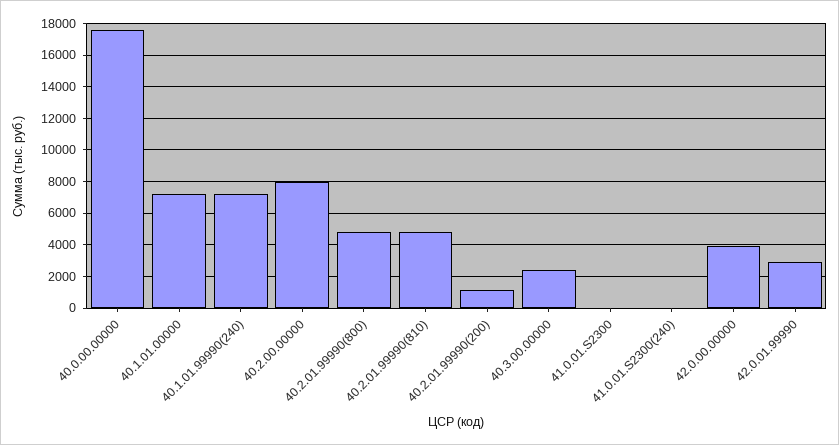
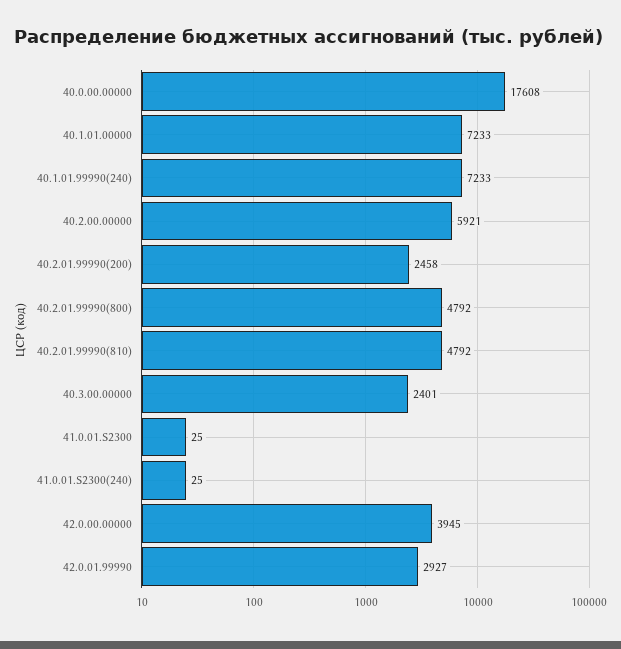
40.2.00.00000: 8000 -> 5921
40.2.01.99990(200): 1000 -> 2458

